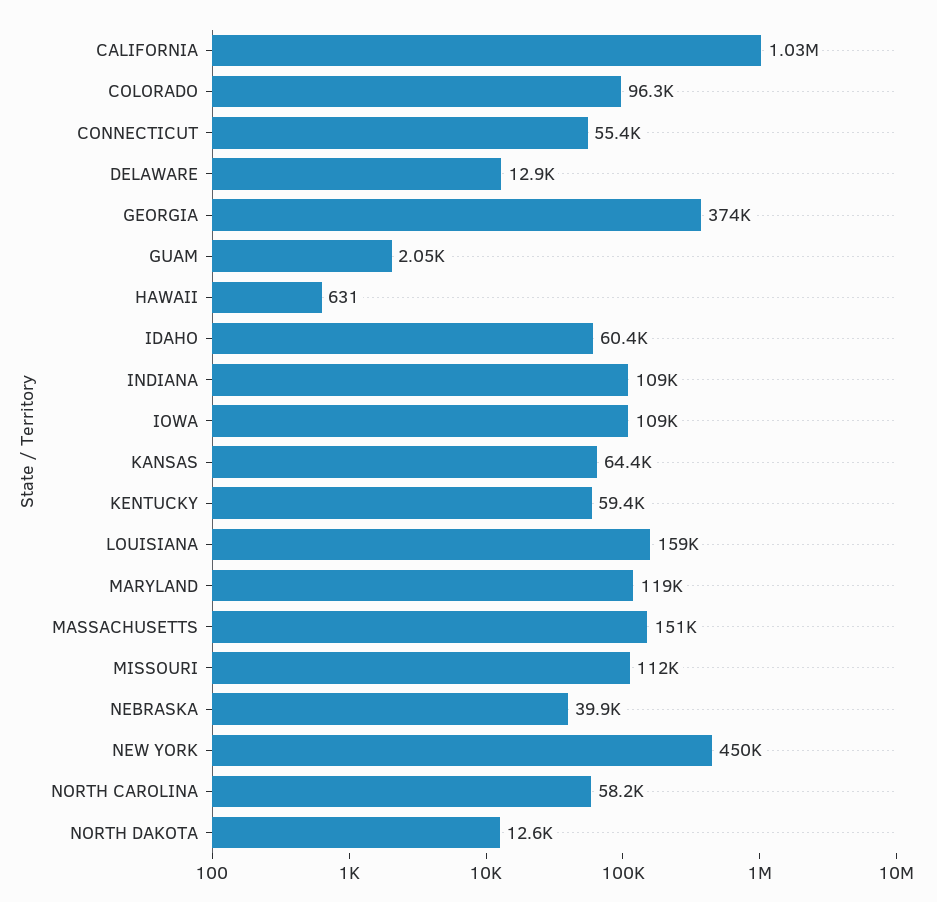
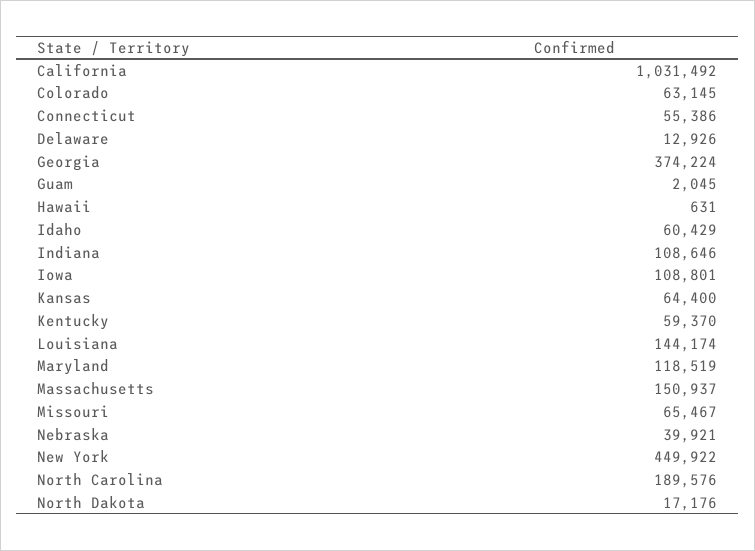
COLORADO: 96300 -> 63145
LOUISIANA: 159000 -> 144174
MISSOURI: 112000 -> 65467
NORTH CAROLINA: 58200 -> 189576
NORTH DAKOTA: 12600 -> 17176

